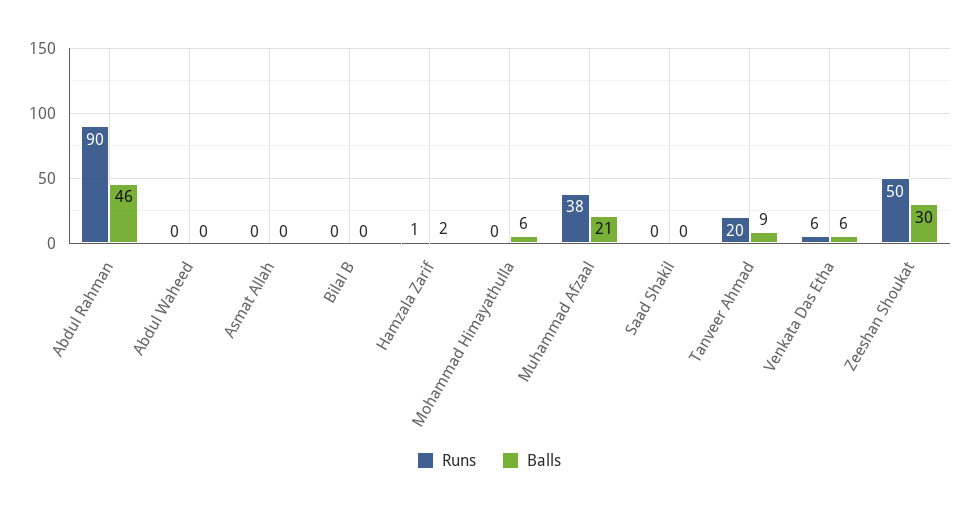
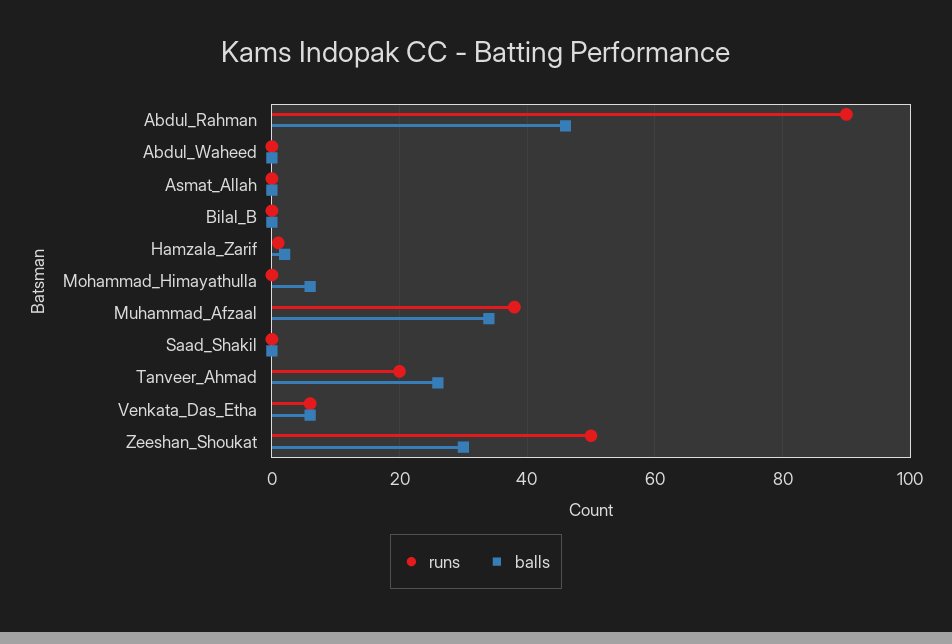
Balls, Muhammad Afzaal: 21 -> 35
Balls, Tanveer Ahmad: 9 -> 25

